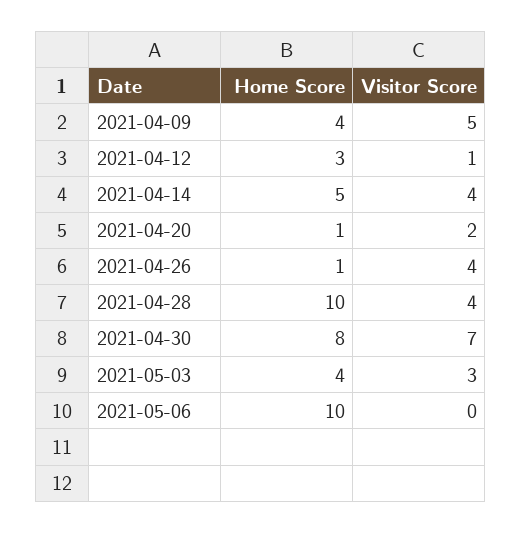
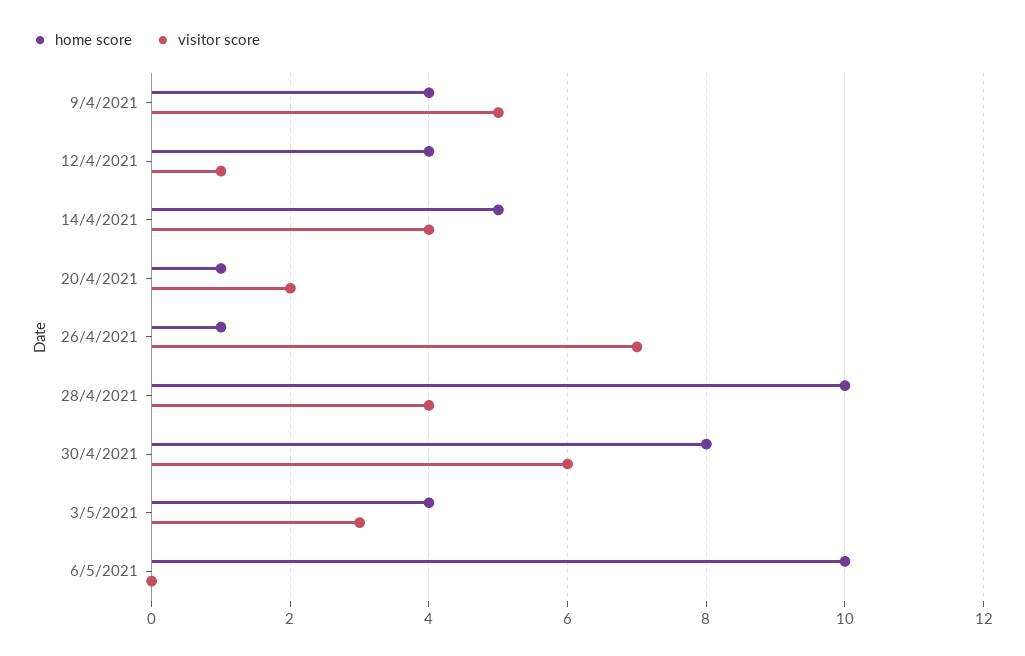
Home Score, 2021-04-12: 3 -> 4
Visitor Score, 2021-04-26: 4 -> 7
Visitor Score, 2021-04-30: 7 -> 6

